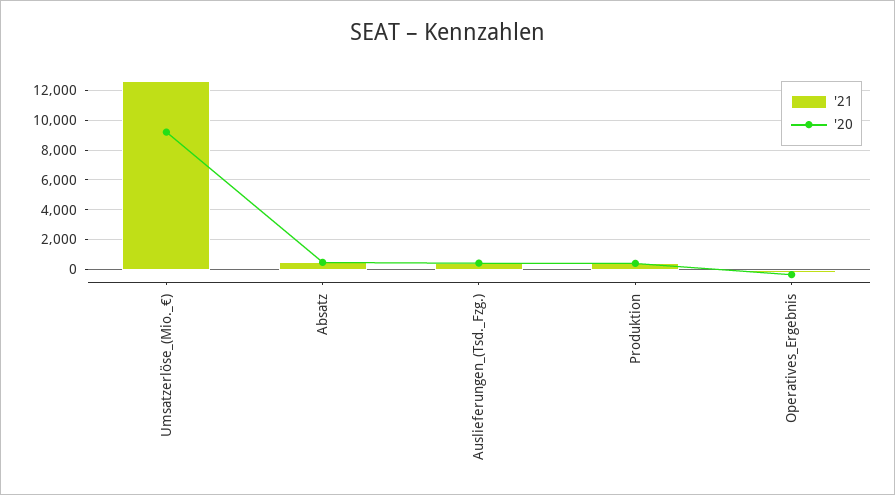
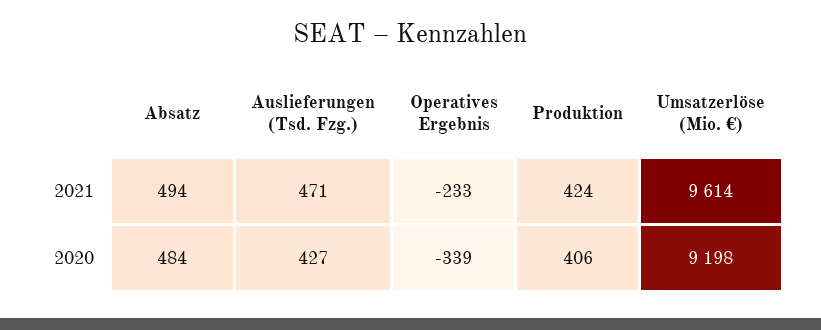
'21, Umsatzerlöse_(Mio._€): 12500 -> 9614

